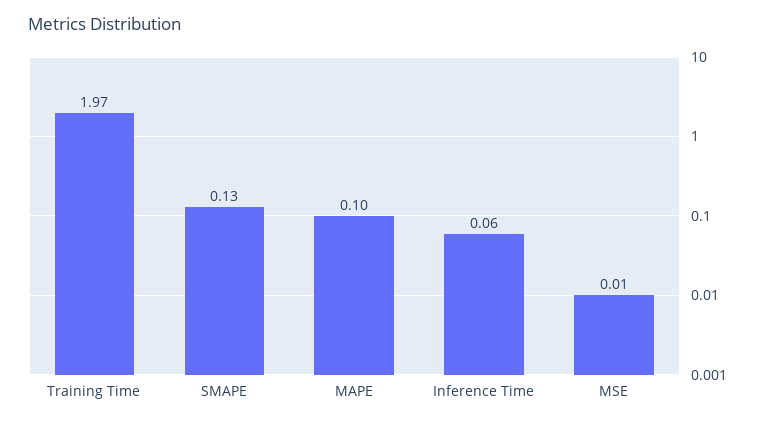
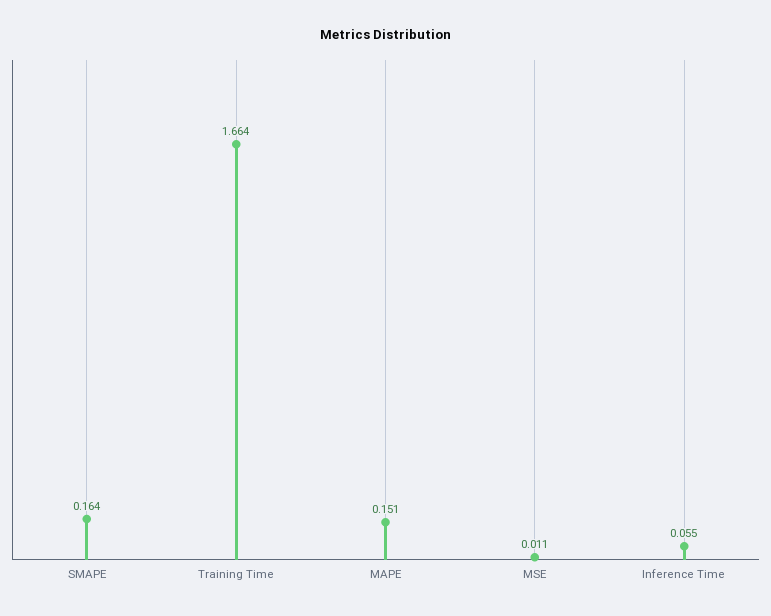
Training Time: 1.97 -> 1.664
SMAPE: 0.13 -> 0.164
MAPE: 0.1 -> 0.151

